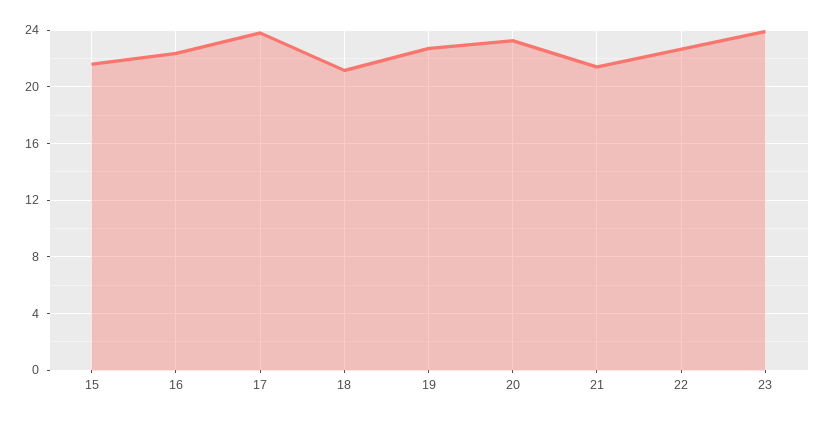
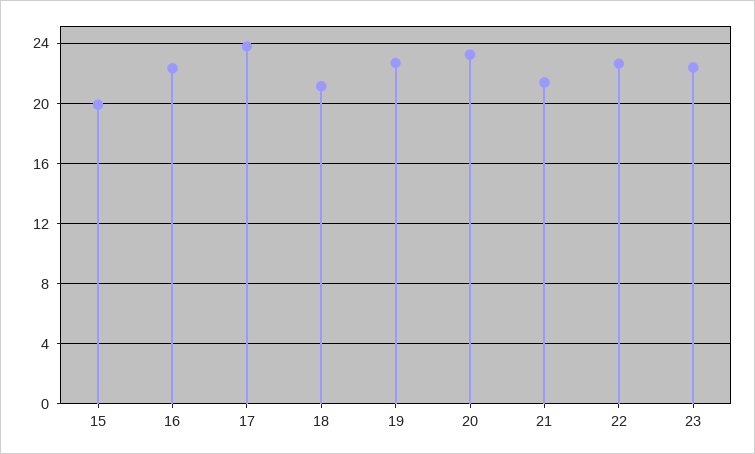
15: 21.5 -> 20
23: 24 -> 22.5

